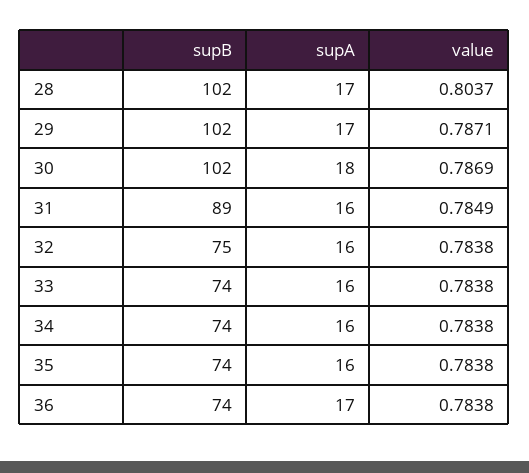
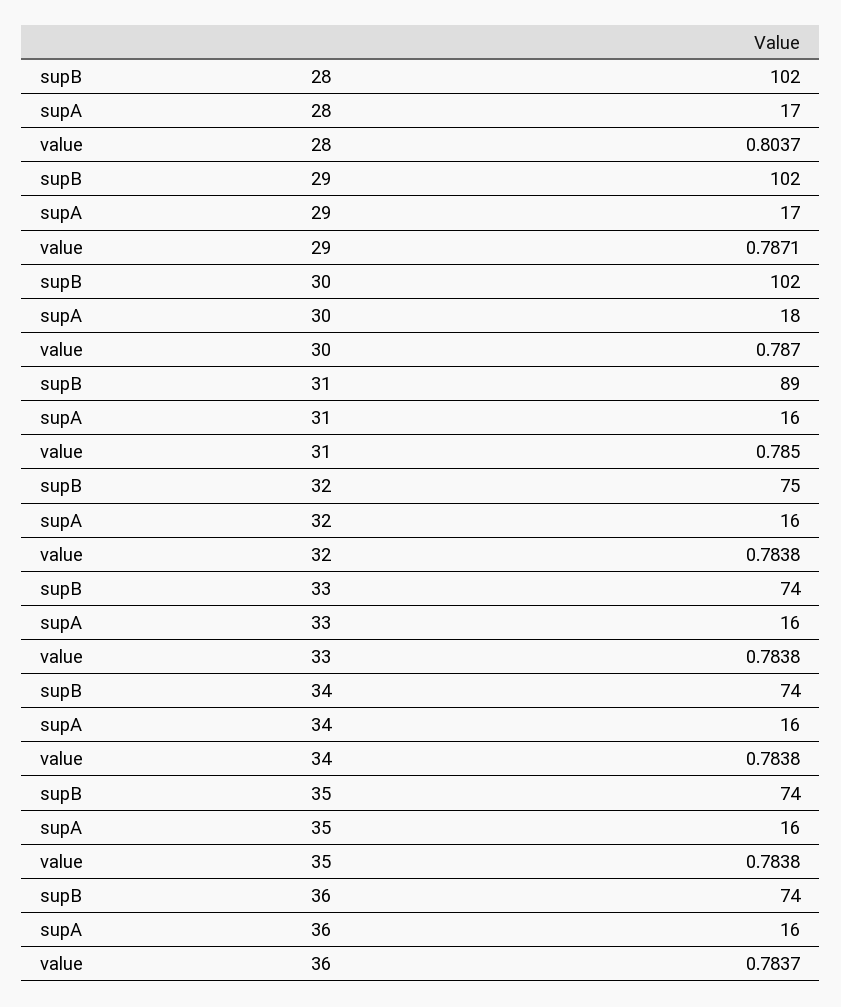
value, 30: 0.7869 -> 0.787
value, 31: 0.7849 -> 0.785
supA, 36: 17 -> 16
value, 36: 0.7838 -> 0.7837

